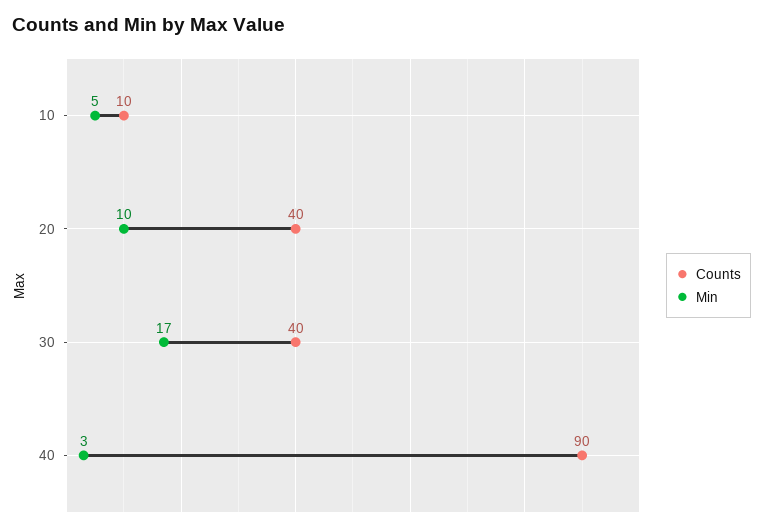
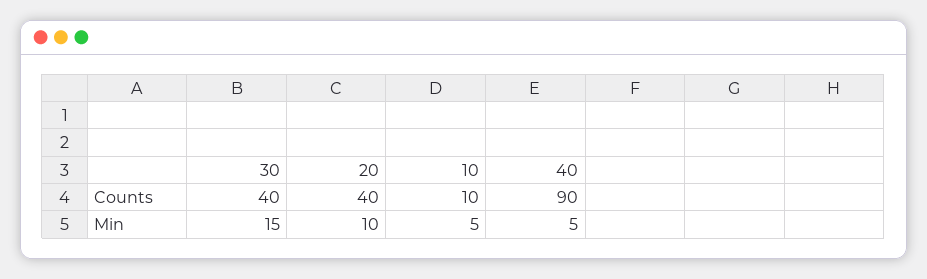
Min, 30: 17 -> 15
Min, 40: 3 -> 5

